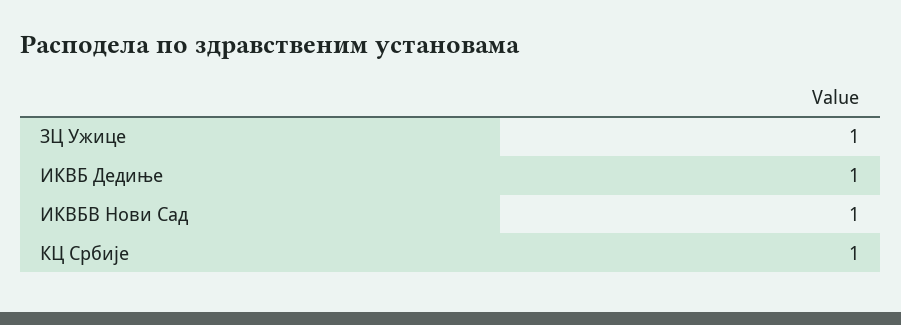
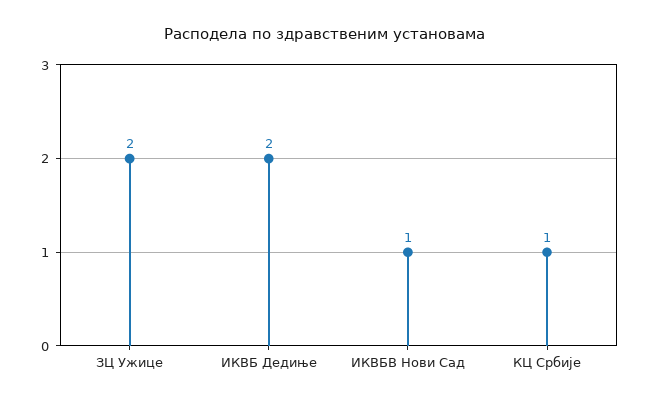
ЗЦ Ужице: 1 -> 2
ИКВБ Дедиње: 1 -> 2

